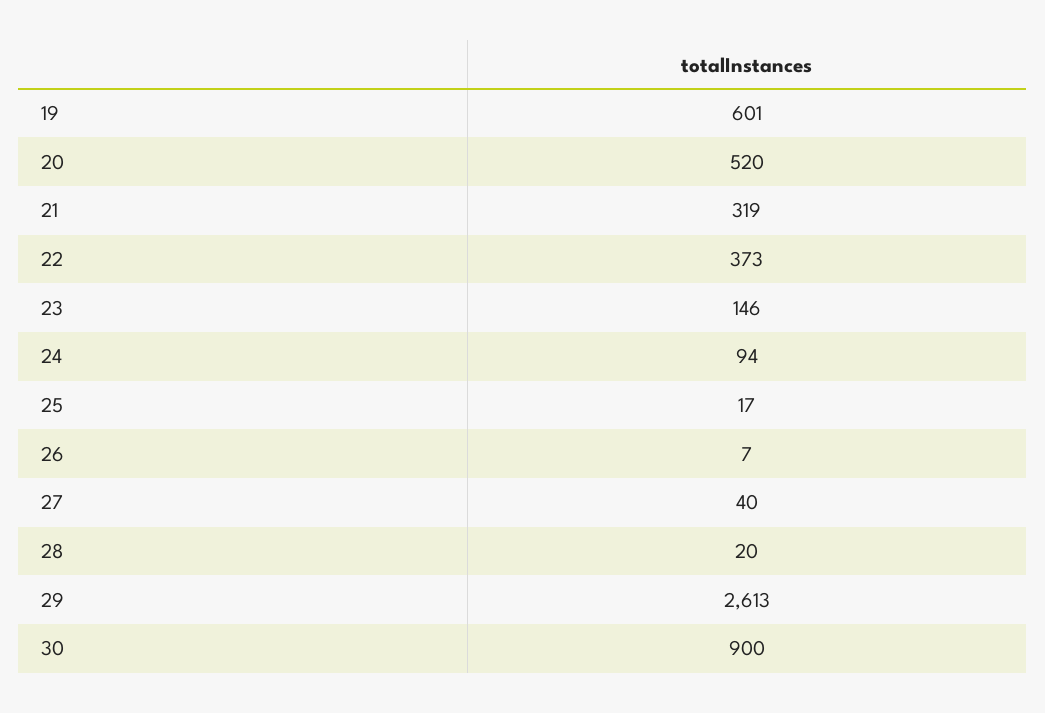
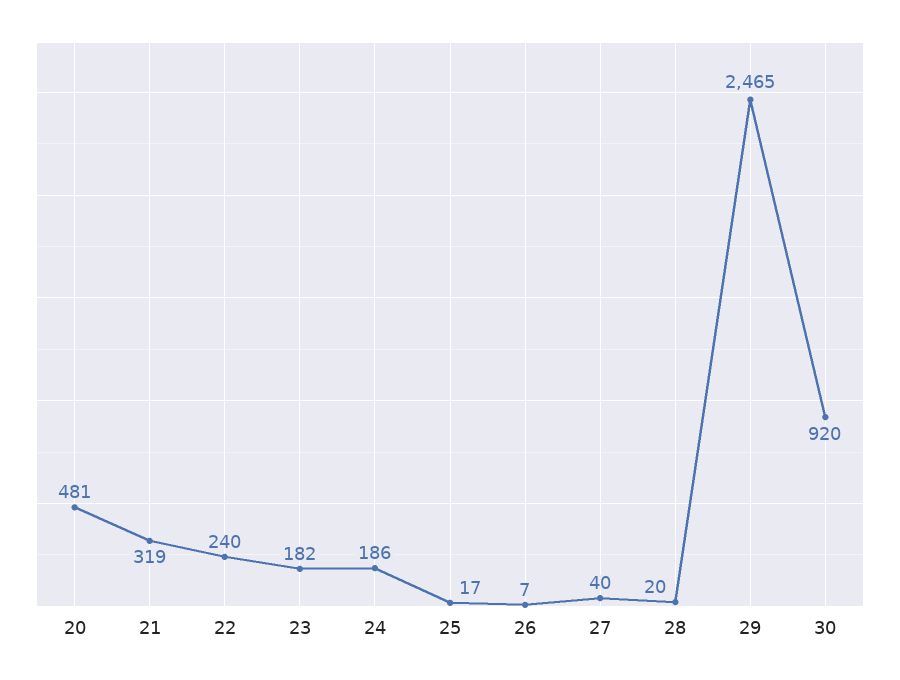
19: 601 -> none
20: 520 -> 481
22: 373 -> 240
23: 146 -> 182
24: 94 -> 186
29: 2613 -> 2465
30: 900 -> 920

